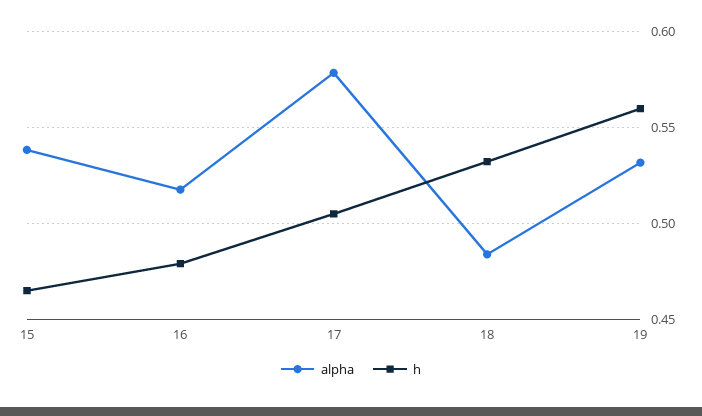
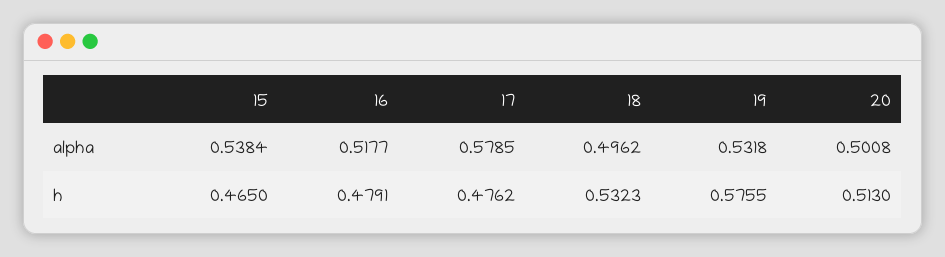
h, 17: 0.505 -> 0.4762
alpha, 18: 0.485 -> 0.4962
h, 19: 0.56 -> 0.5755
alpha, 20: none -> 0.5008
h, 20: none -> 0.513

